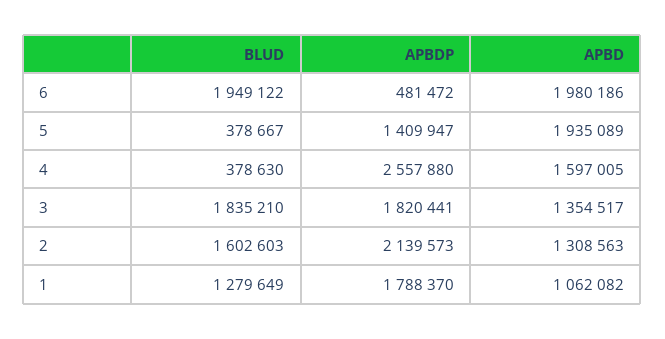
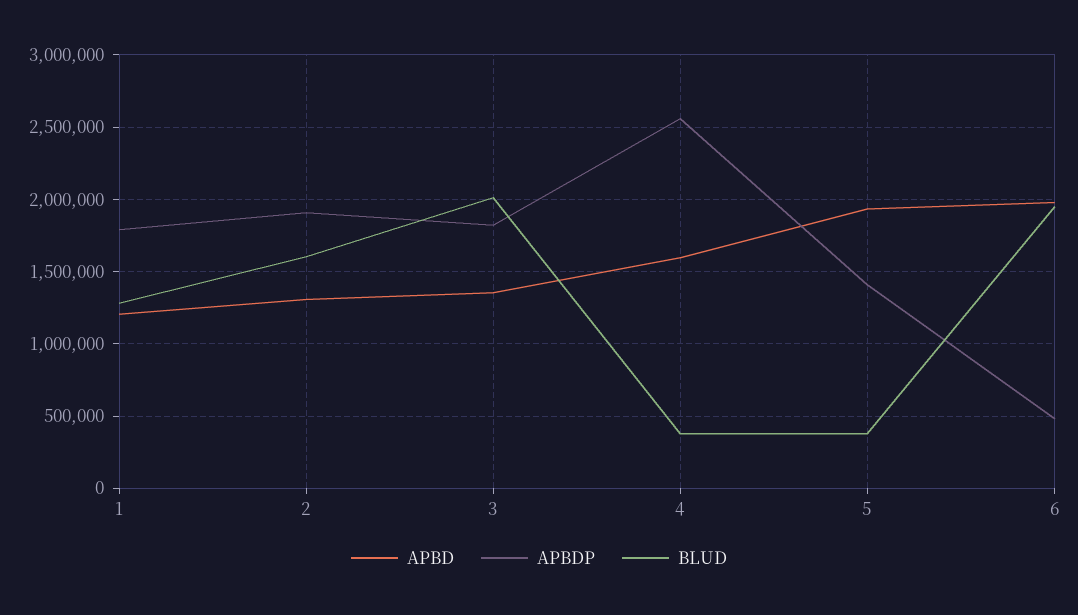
BLUD, 3: 1835210 -> 2000000
APBDP, 2: 2139573 -> 1900000
APBD, 1: 1062082 -> 1200000

